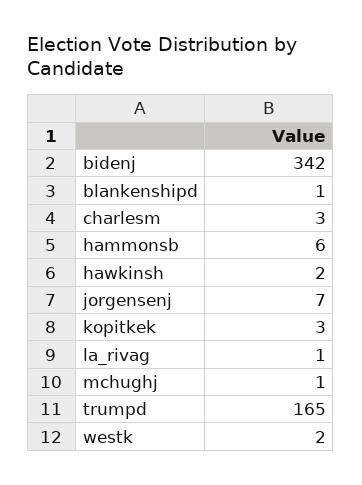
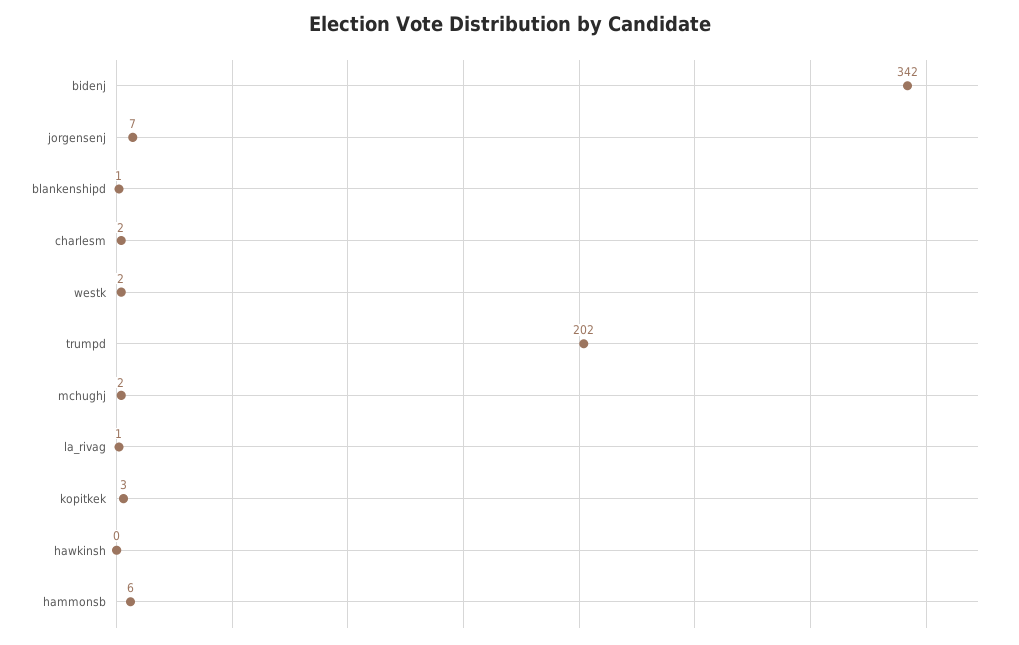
charlesm: 3 -> 2
hawkinsh: 2 -> 0
mchughj: 1 -> 2
trumpd: 165 -> 202

